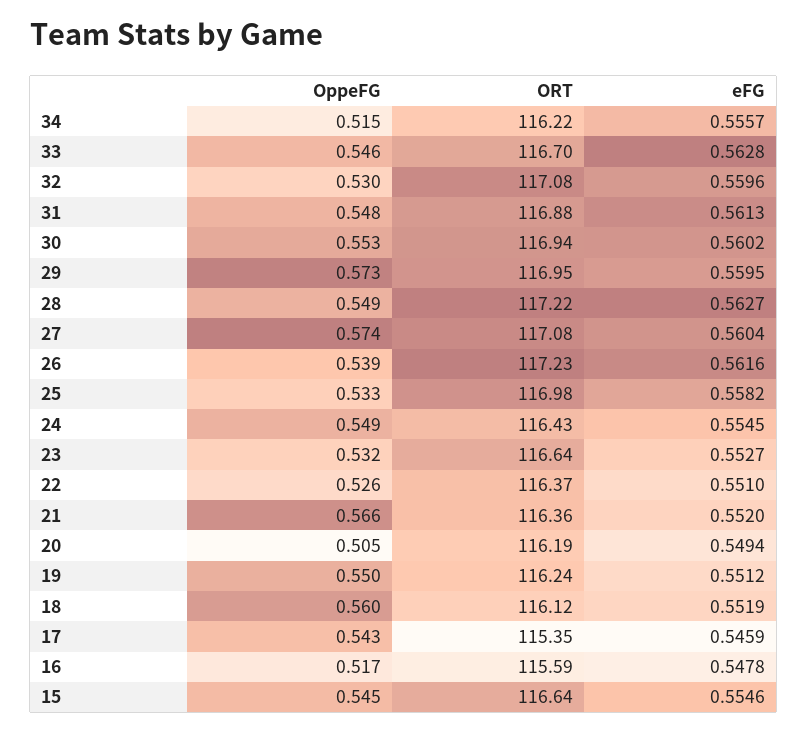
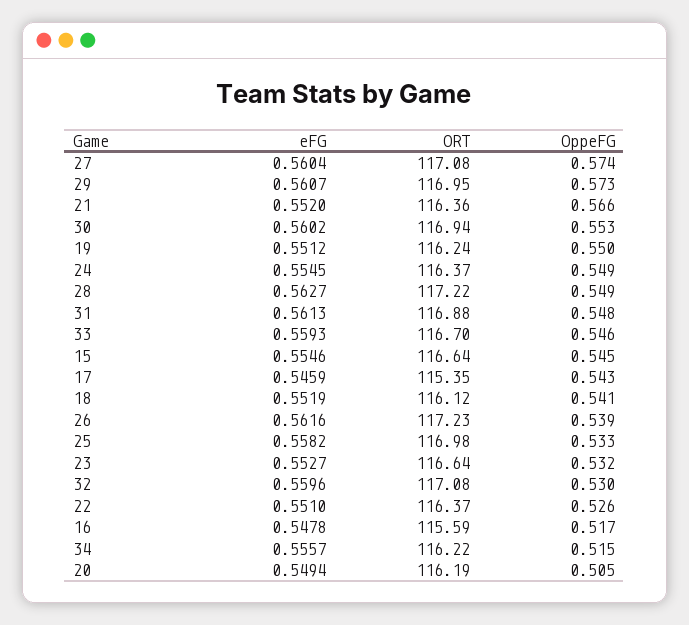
eFG, 33: 0.5628 -> 0.5593
eFG, 29: 0.5595 -> 0.5607
ORT, 24: 116.43 -> 116.37
OppeFG, 18: 0.56 -> 0.541

